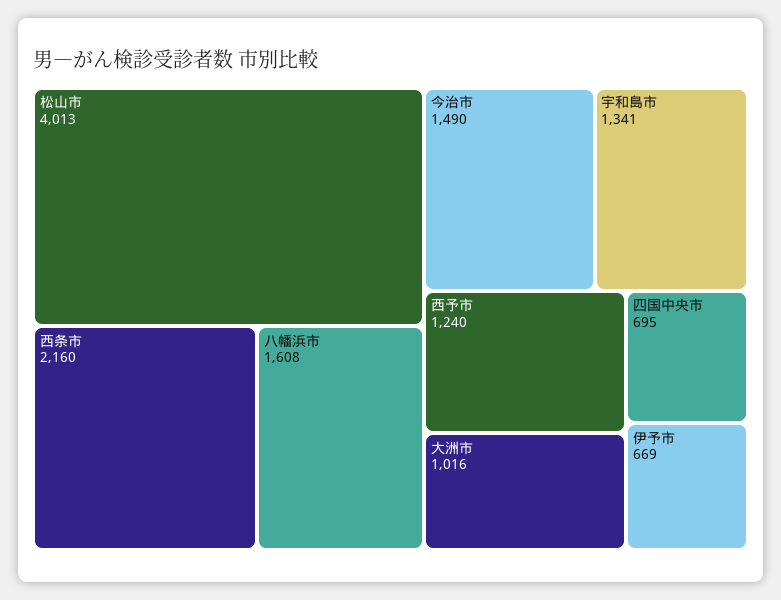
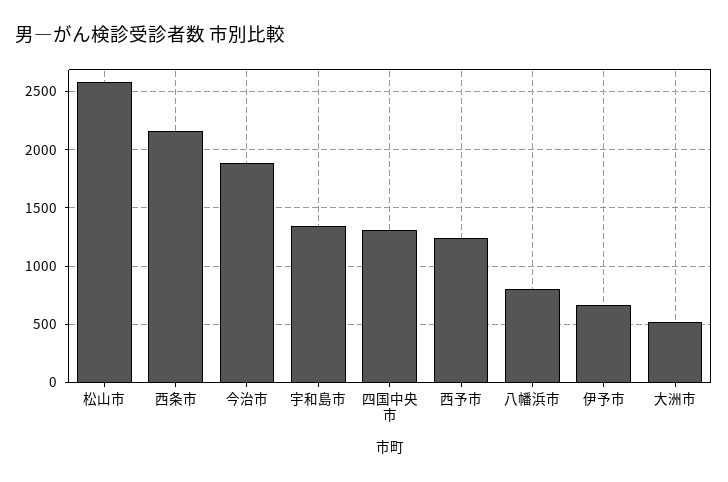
松山市: 4013 -> 2600
八幡浜市: 1608 -> 800
今治市: 1490 -> 1900
大洲市: 1016 -> 500
四国中央市: 695 -> 1300

